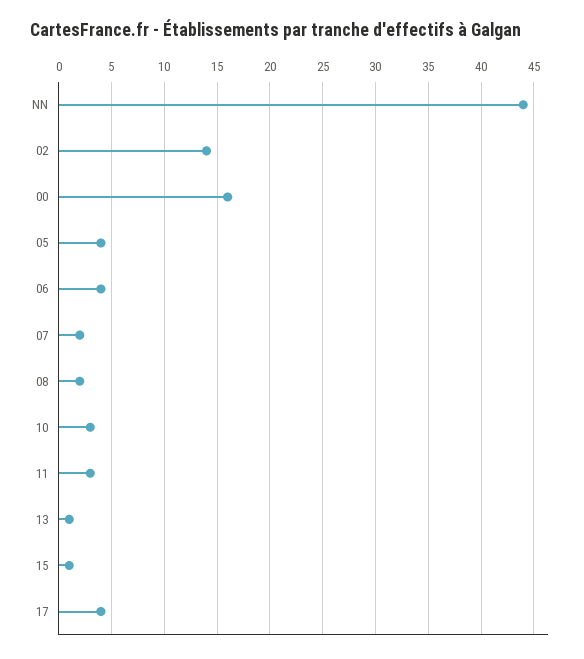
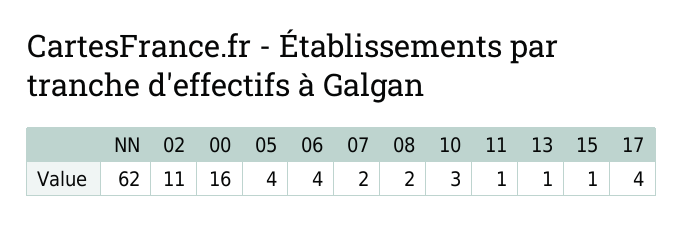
NN: 44 -> 62
02: 14 -> 11
11: 3 -> 1

